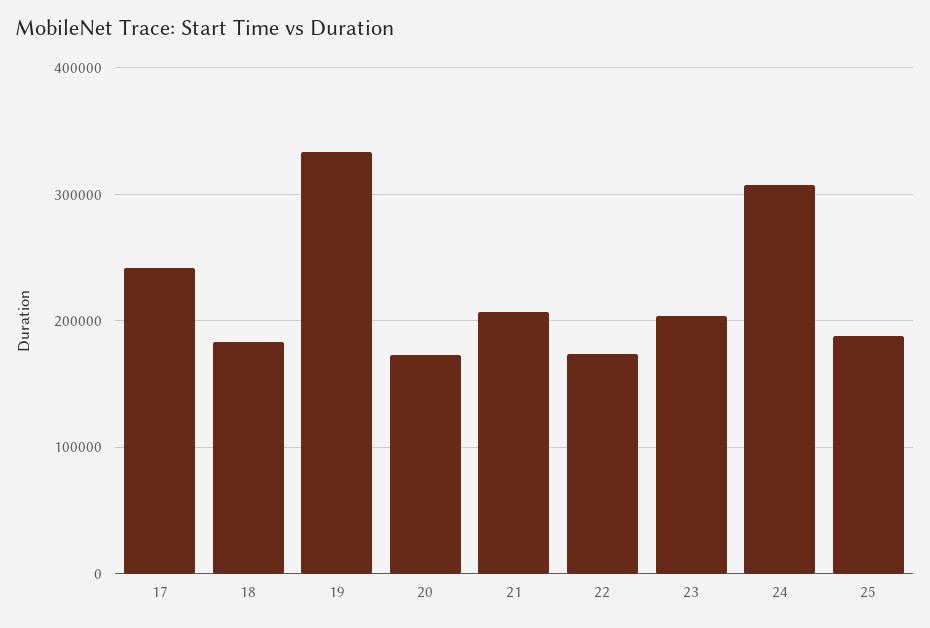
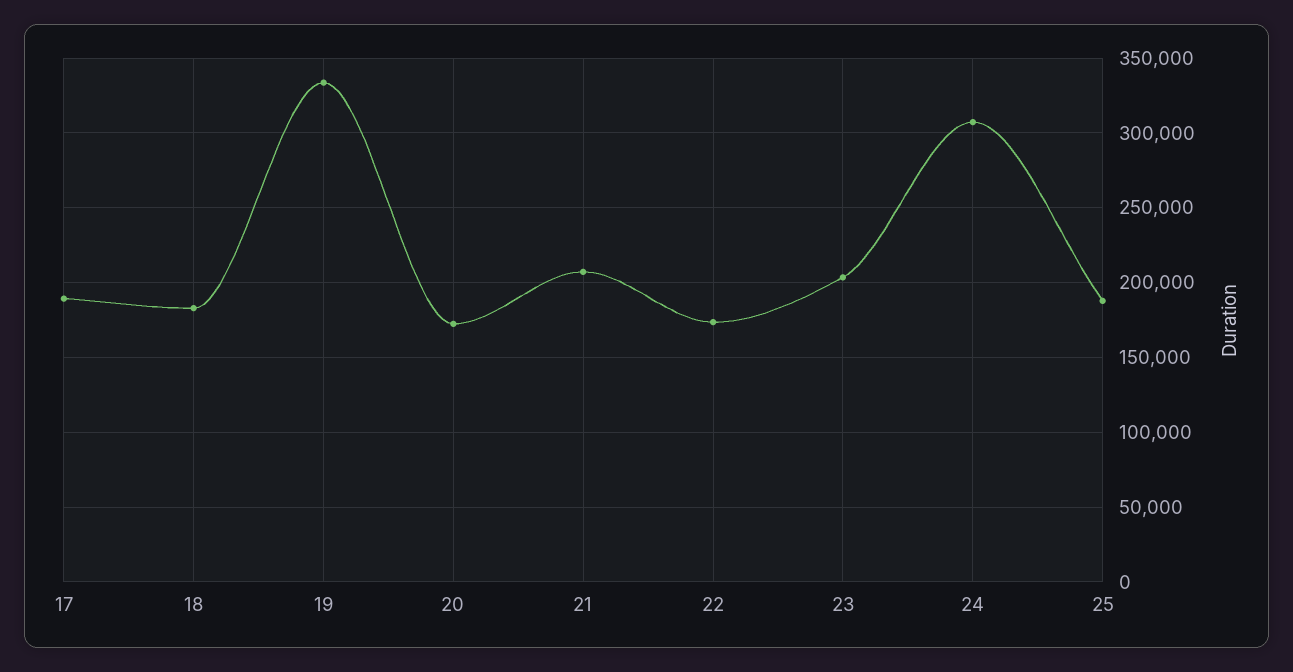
17: 240000 -> 190000

